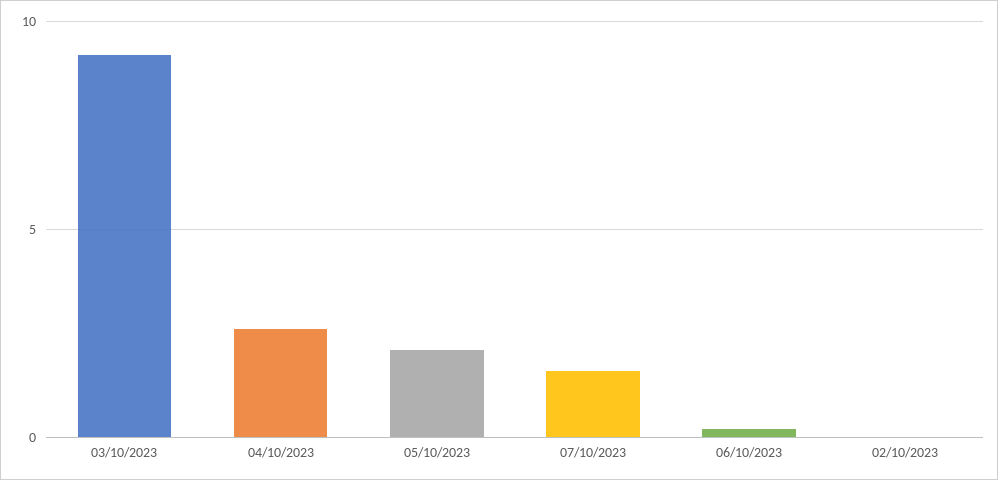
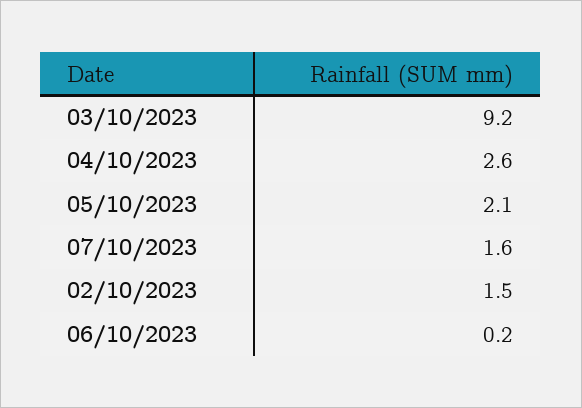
02/10/2023: 0 -> 1.5

